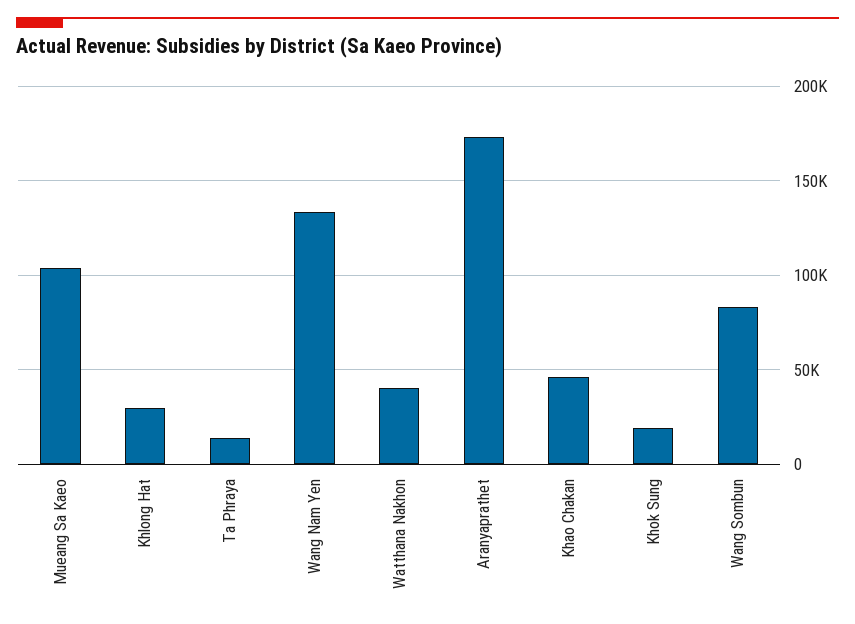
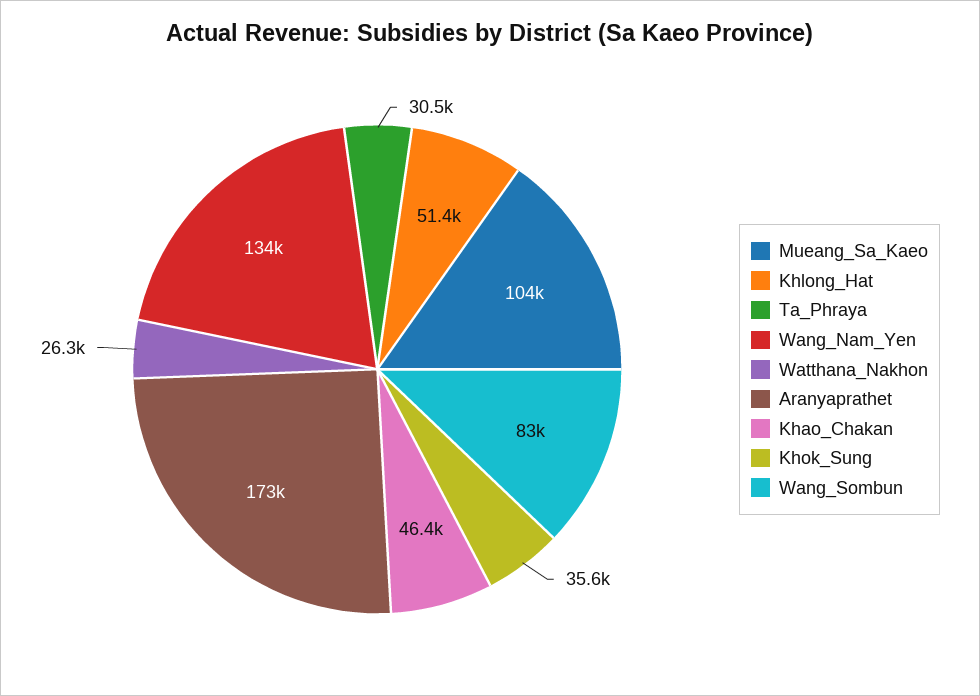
Khlong Hat: 30000 -> 51400
Ta Phraya: 15000 -> 30500
Watthana Nakhon: 40000 -> 26300
Khok Sung: 20000 -> 35600

